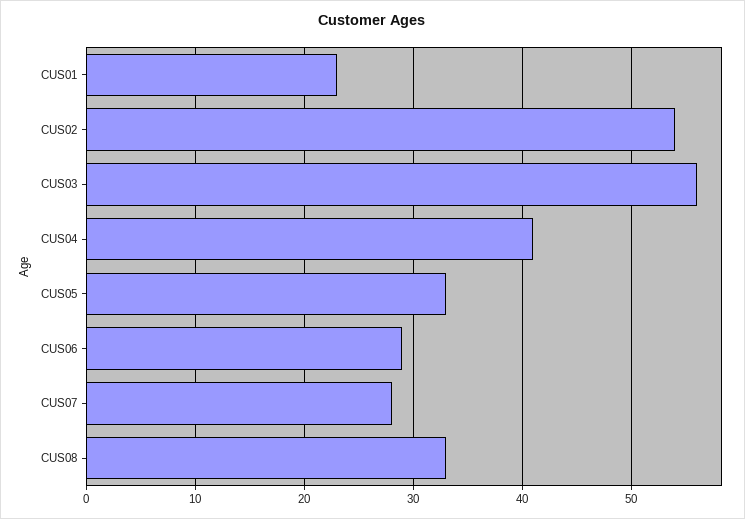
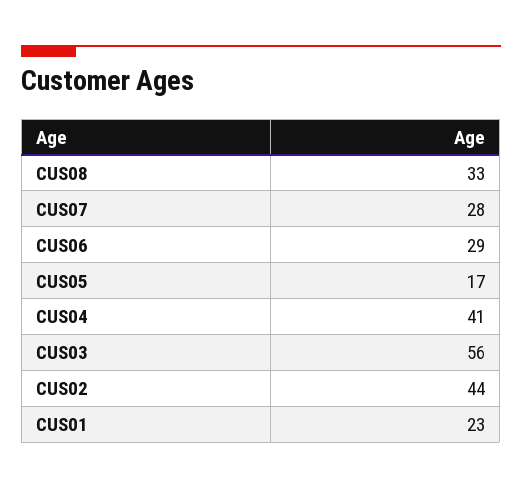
CUS02: 54 -> 44
CUS05: 33 -> 17

